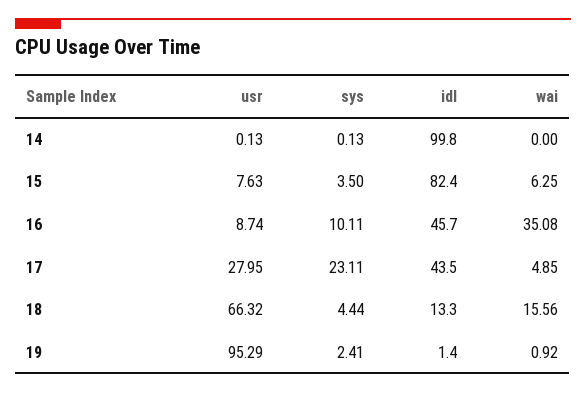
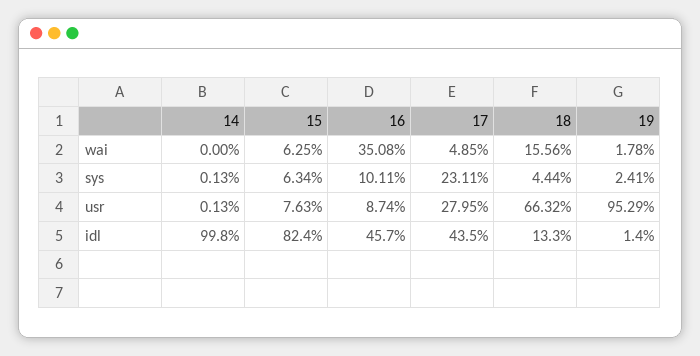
sys, 15: 3.5 -> 6.34
wai, 19: 0.92 -> 1.78

